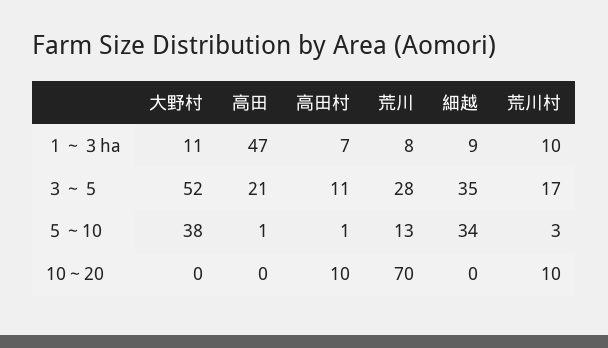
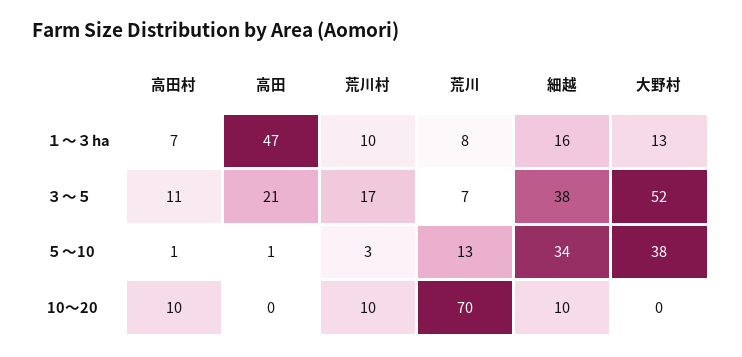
大野村, １～３ha: 11 -> 13
細越, １～３ha: 9 -> 16
荒川, ３～５: 28 -> 7
細越, ３～５: 35 -> 38
細越, 10～20: 0 -> 10

